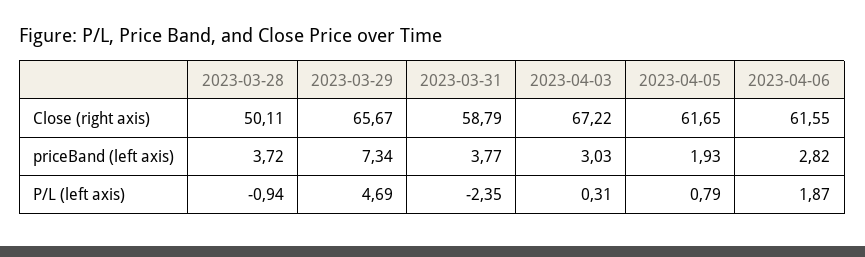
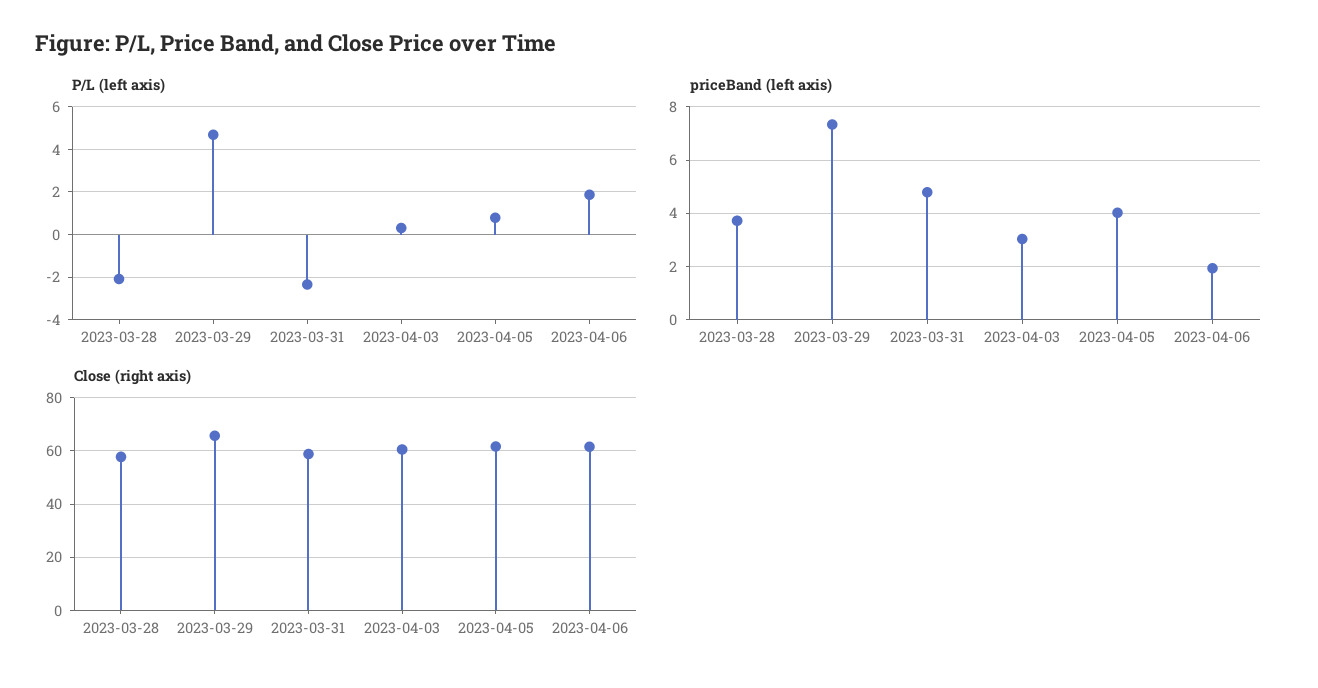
Close (right axis), 2023-03-28: 50.11 -> 57.5
Close (right axis), 2023-04-03: 67.22 -> 60
priceBand (left axis), 2023-03-31: 3.77 -> 4.75
priceBand (left axis), 2023-04-05: 1.93 -> 4
priceBand (left axis), 2023-04-06: 2.82 -> 2
P/L (left axis), 2023-03-28: -0.94 -> -2

